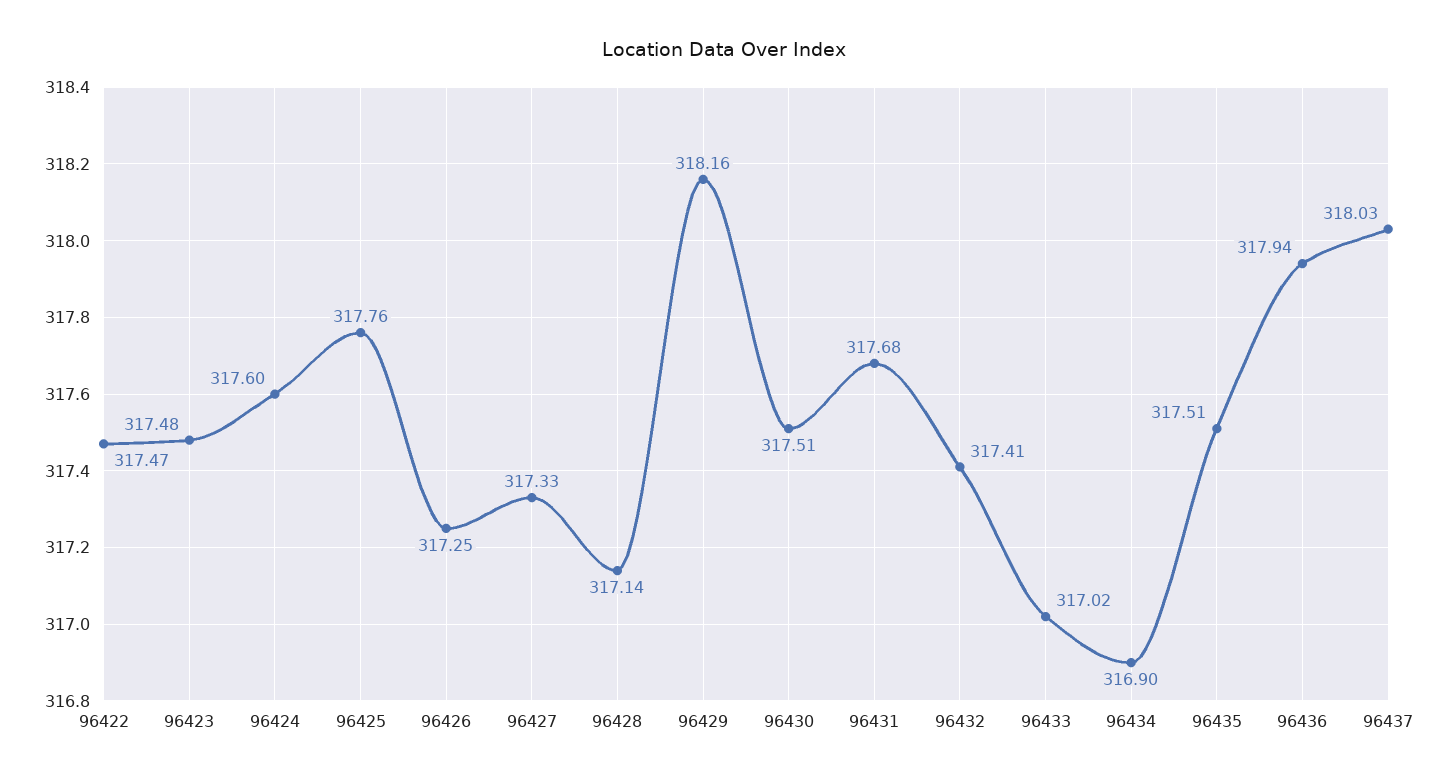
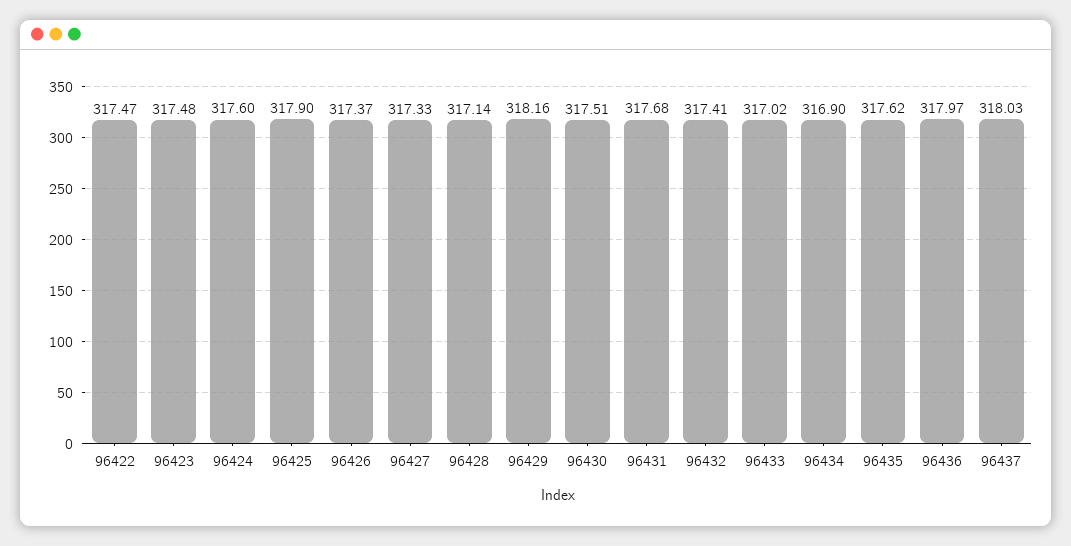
96425: 317.76 -> 317.9
96426: 317.25 -> 317.37
96435: 317.51 -> 317.62
96436: 317.94 -> 317.97

